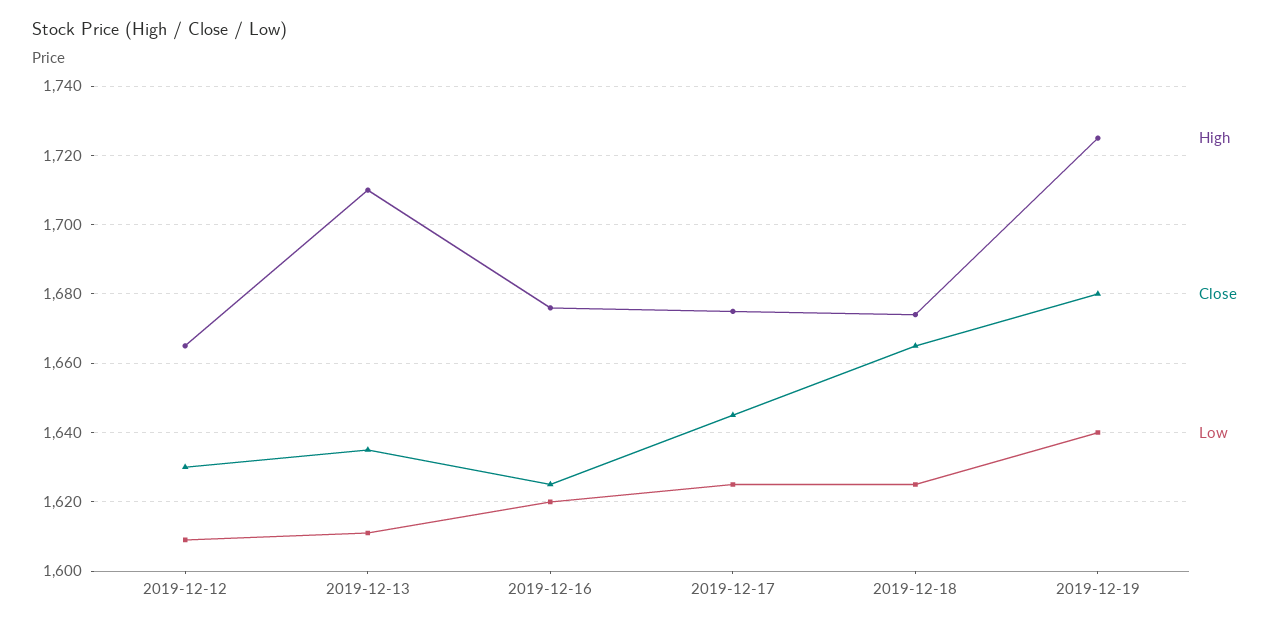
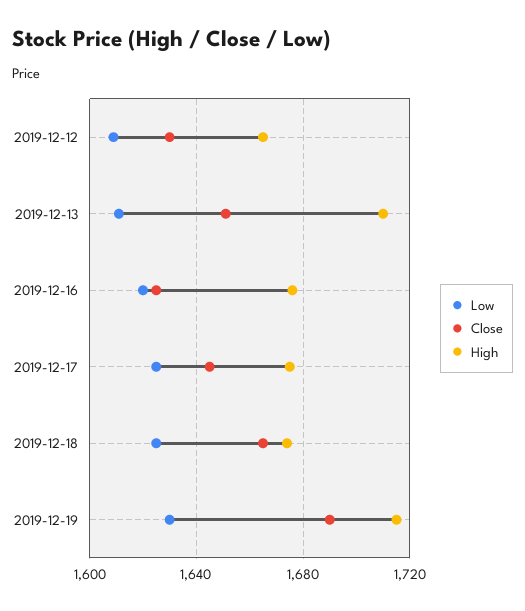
Close, 2019-12-13: 1635 -> 1650
High, 2019-12-19: 1725 -> 1715
Close, 2019-12-19: 1680 -> 1690
Low, 2019-12-19: 1640 -> 1630

